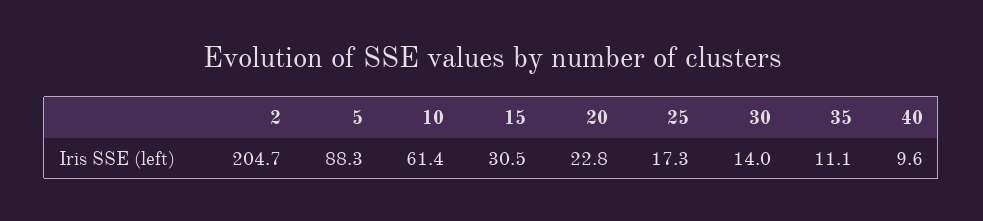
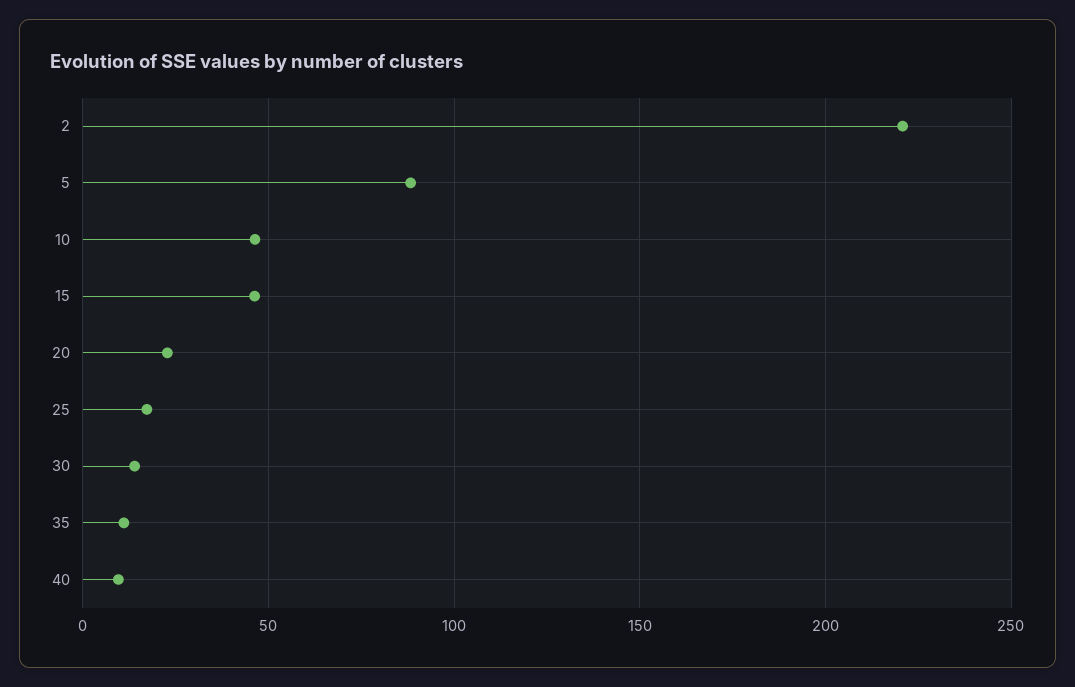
2: 204.7 -> 220
10: 61.4 -> 45
15: 30.5 -> 45

